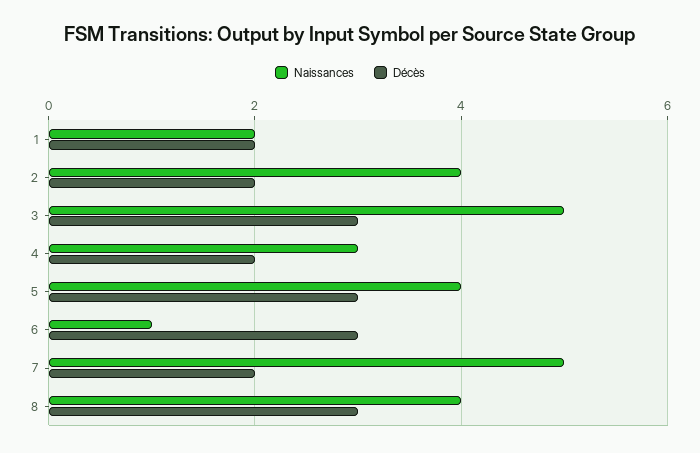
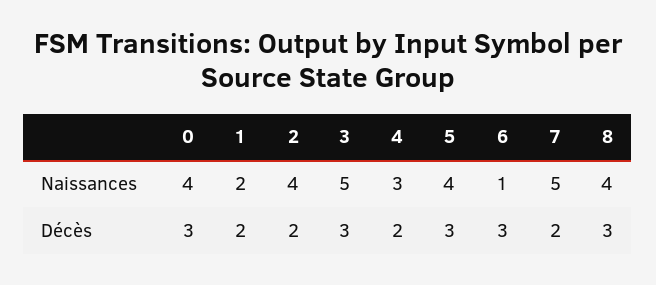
Naissances, 0: none -> 4
Décès, 0: none -> 3

